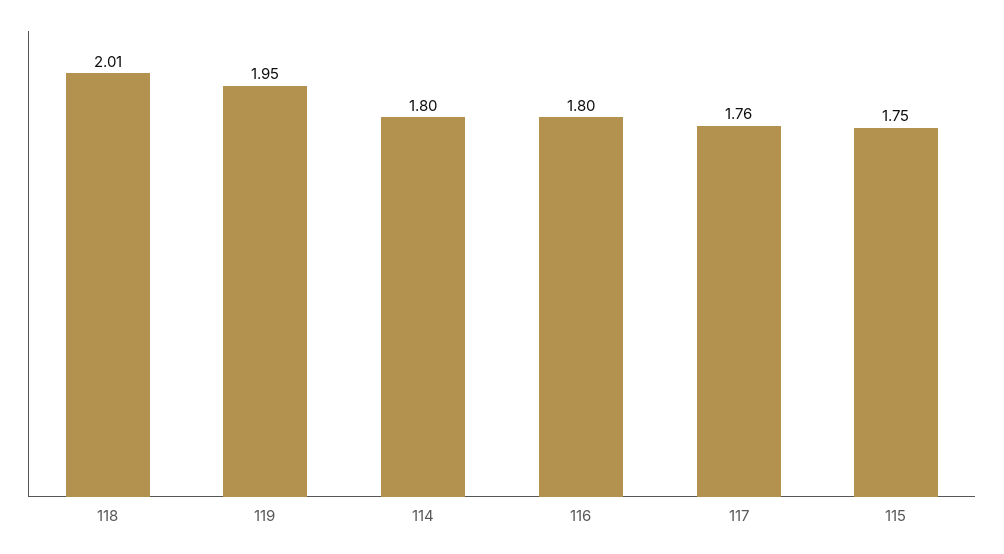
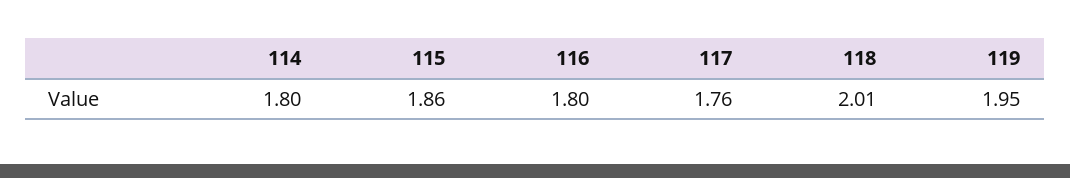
115: 1.75 -> 1.86

